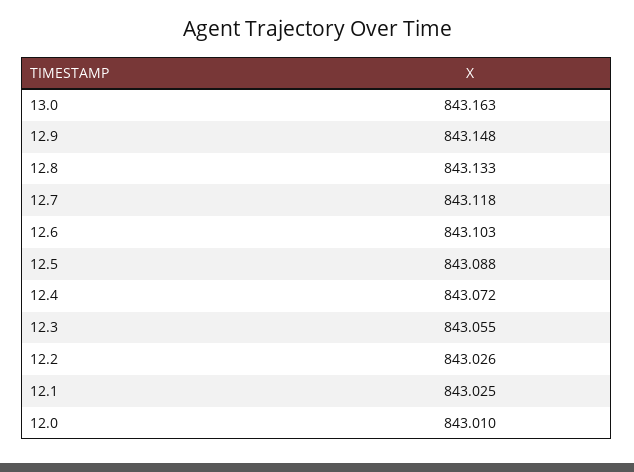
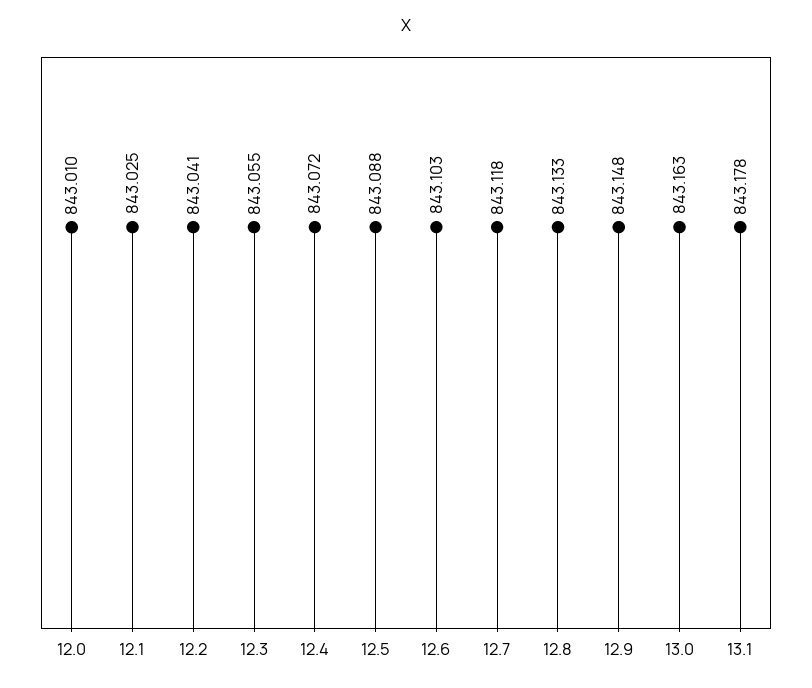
12.2: 843.026 -> 843.041
13.1: none -> 843.178

